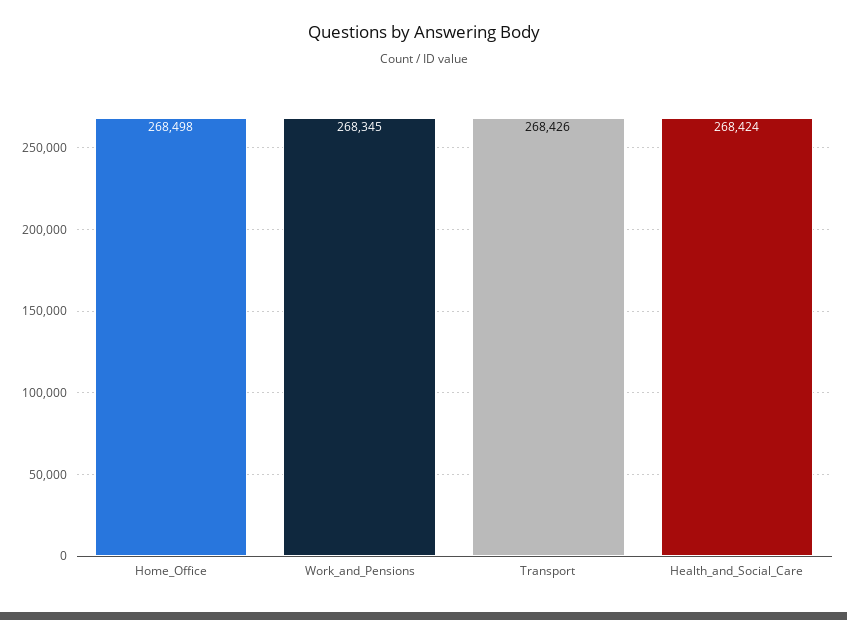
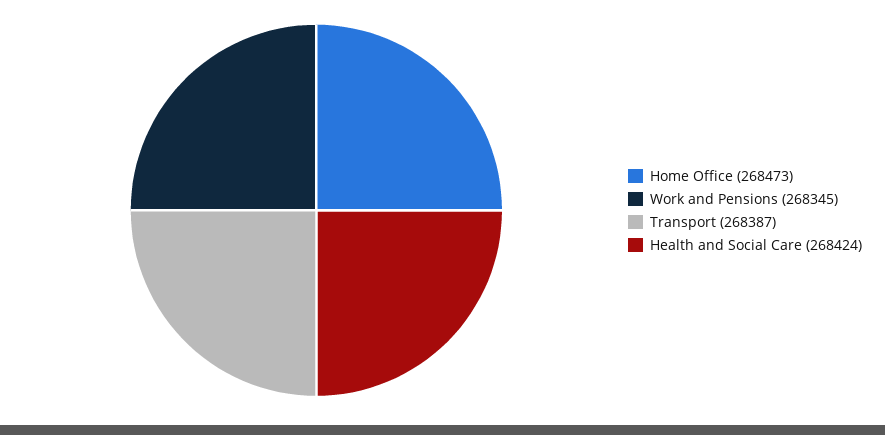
Home_Office: 268498 -> 268473
Transport: 268426 -> 268387

